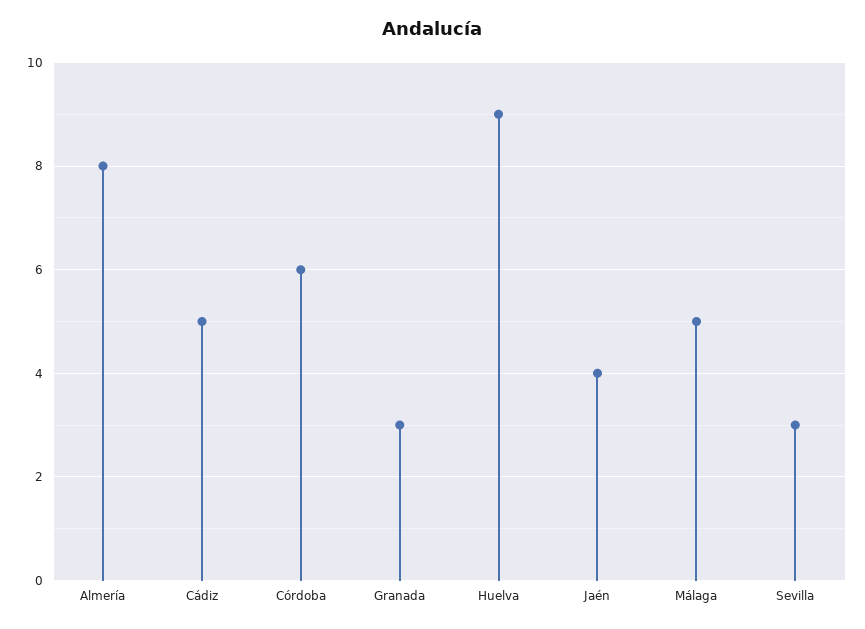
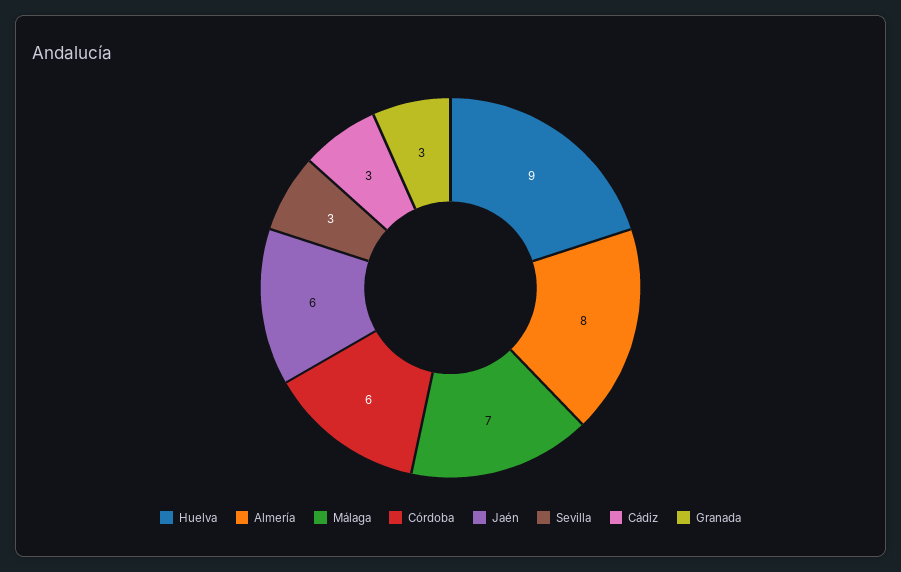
Cádiz: 5 -> 3
Jaén: 4 -> 6
Málaga: 5 -> 7

